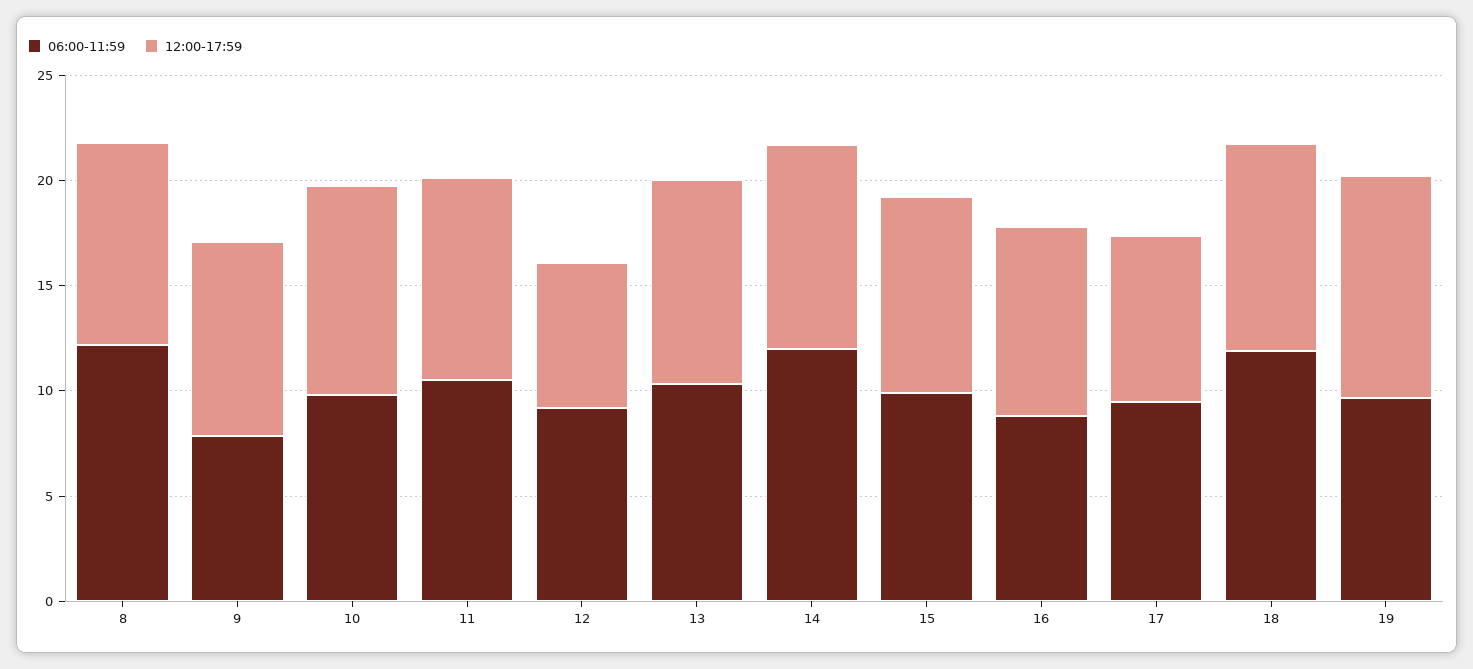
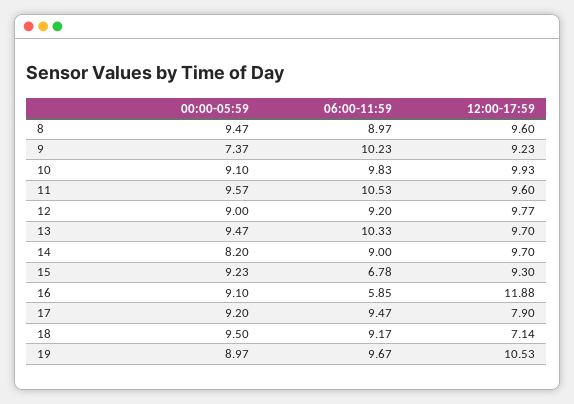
06:00-11:59, 8: 12 -> 8.97
06:00-11:59, 9: 8 -> 10.23
12:00-17:59, 12: 7 -> 9.77
06:00-11:59, 14: 12 -> 9
06:00-11:59, 15: 10 -> 6.78
06:00-11:59, 16: 9 -> 5.85
12:00-17:59, 16: 9 -> 11.88
06:00-11:59, 18: 12 -> 9.17
12:00-17:59, 18: 10 -> 7.14
00:00-05:59, 8: none -> 9.47
00:00-05:59, 9: none -> 7.37
00:00-05:59, 10: none -> 9.1
00:00-05:59, 11: none -> 9.57
00:00-05:59, 12: none -> 9
00:00-05:59, 13: none -> 9.47
00:00-05:59, 14: none -> 8.2
00:00-05:59, 15: none -> 9.23
00:00-05:59, 16: none -> 9.1
00:00-05:59, 17: none -> 9.2
00:00-05:59, 18: none -> 9.5
00:00-05:59, 19: none -> 8.97

